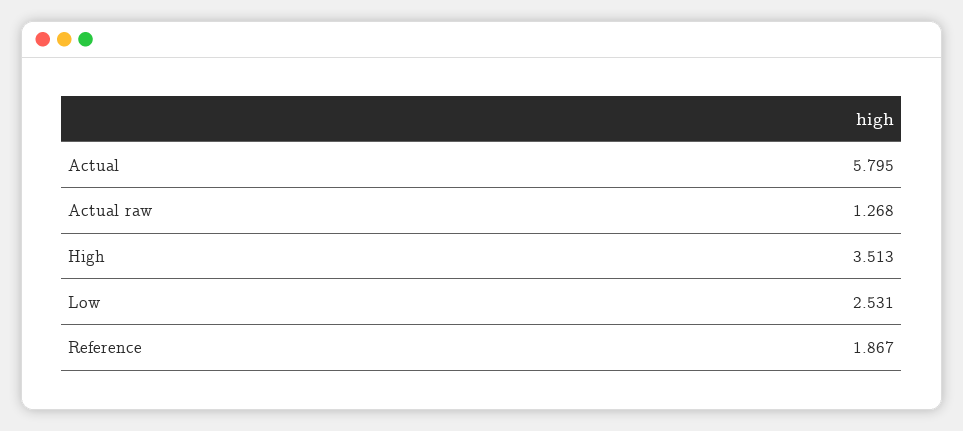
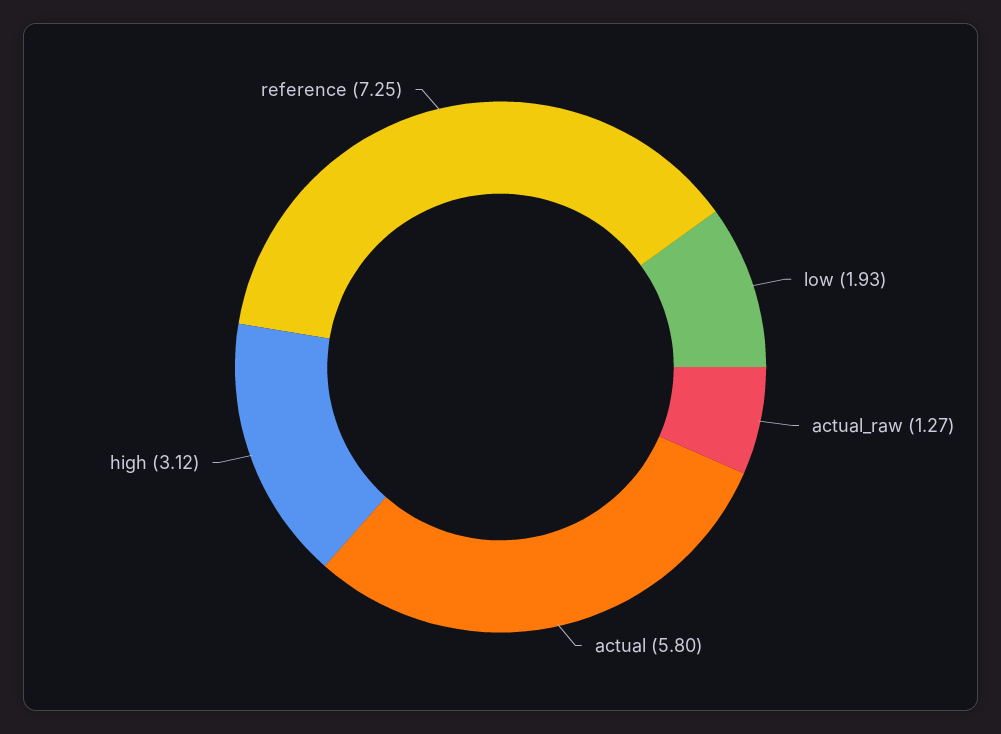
High: 3.513 -> 3.12
Low: 2.531 -> 1.93
Reference: 1.867 -> 7.25

